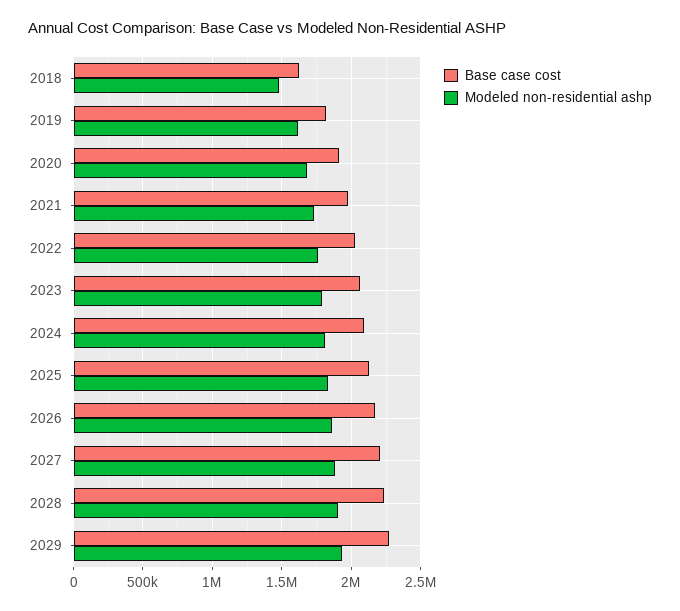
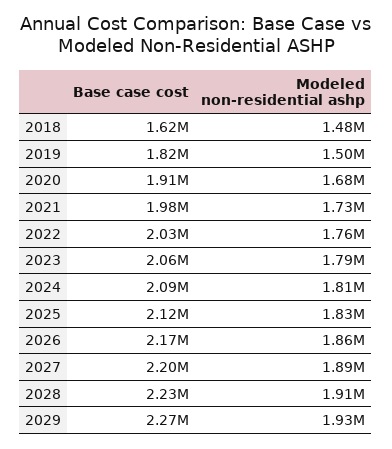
Modeled non-residential ashp, 2019: 1600000 -> 1500000

